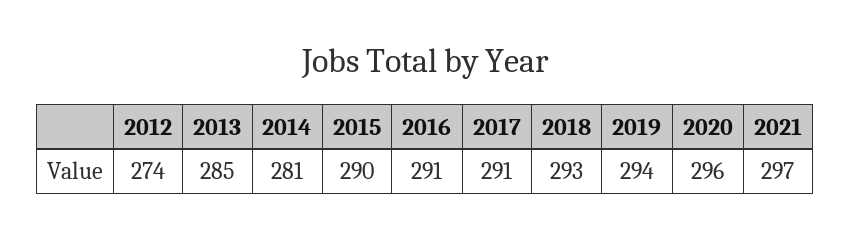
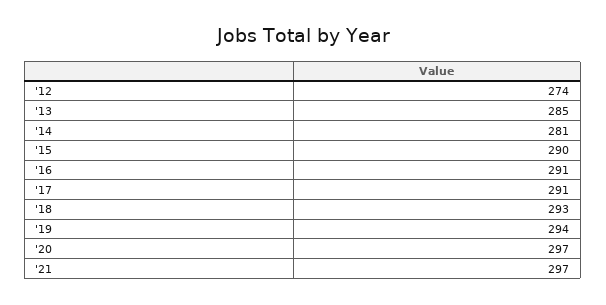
2020: 296 -> 297

